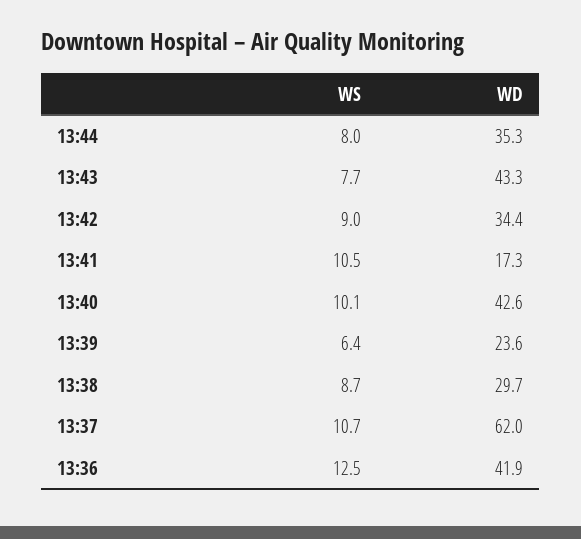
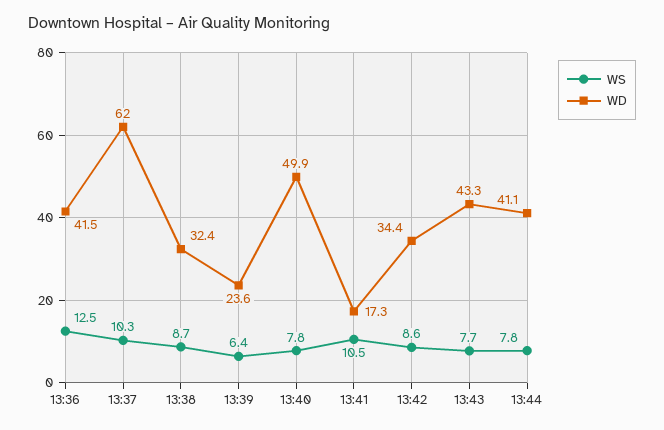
WS, 13:44: 8 -> 7.8
WD, 13:44: 35.3 -> 41.1
WS, 13:42: 9 -> 8.6
WS, 13:40: 10.1 -> 7.8
WD, 13:40: 42.6 -> 49.9
WD, 13:38: 29.7 -> 32.4
WS, 13:37: 10.7 -> 10.3
WD, 13:36: 41.9 -> 41.5

